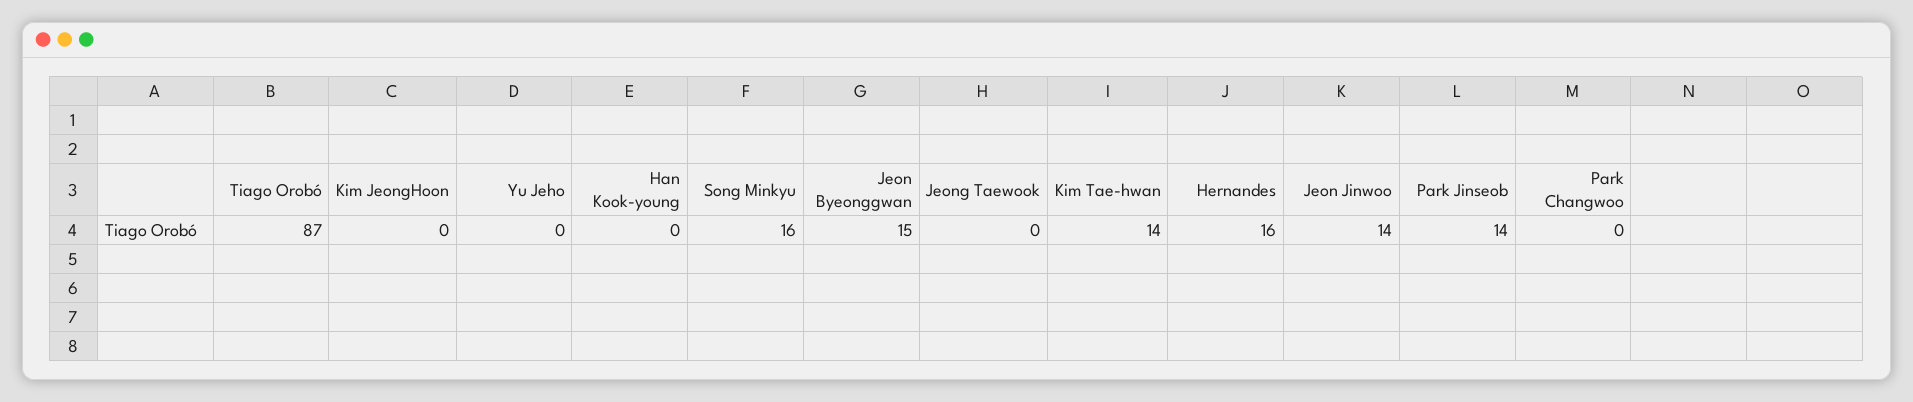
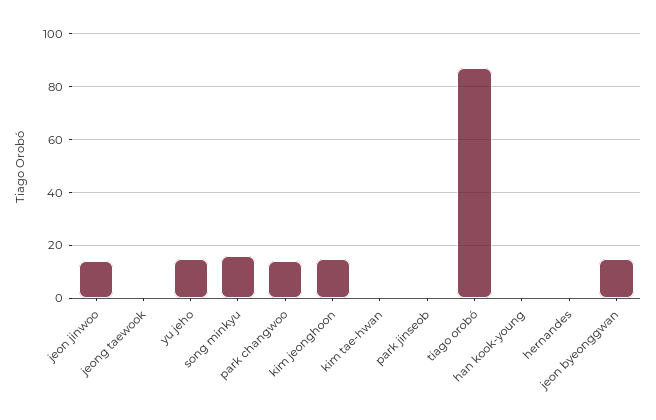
Kim JeongHoon: 0 -> 15
Yu Jeho: 0 -> 15
Kim Tae-hwan: 14 -> 0
Hernandes: 16 -> 0
Park Jinseob: 14 -> 0
Park Changwoo: 0 -> 15

